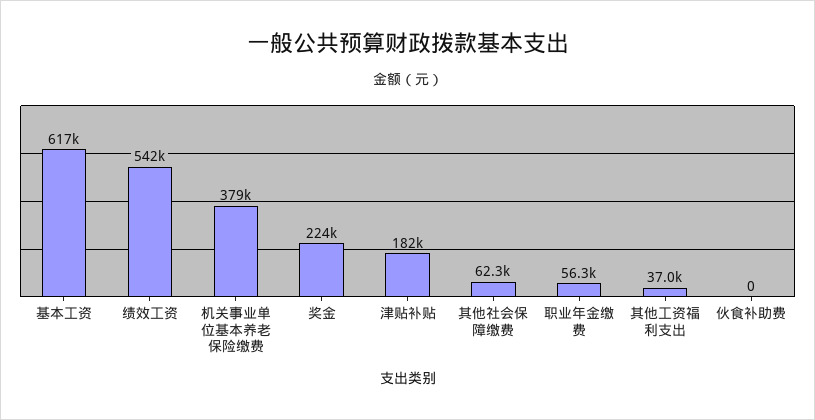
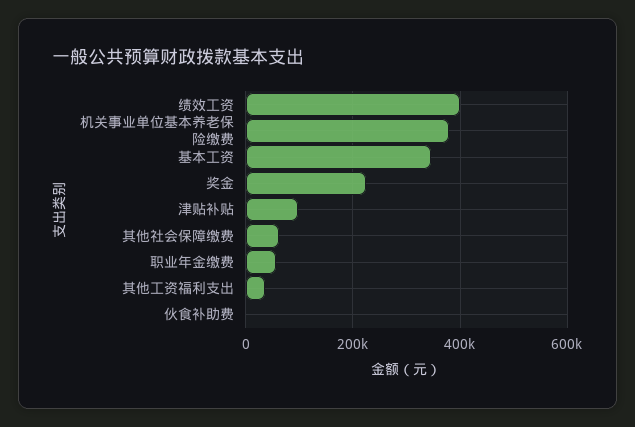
基本工资: 617000 -> 340000
绩效工资: 542000 -> 400000
津贴补贴: 182000 -> 100000

